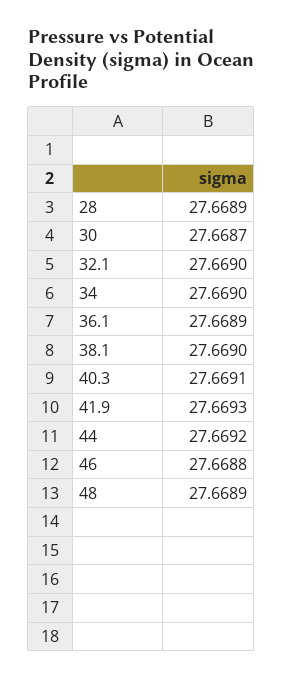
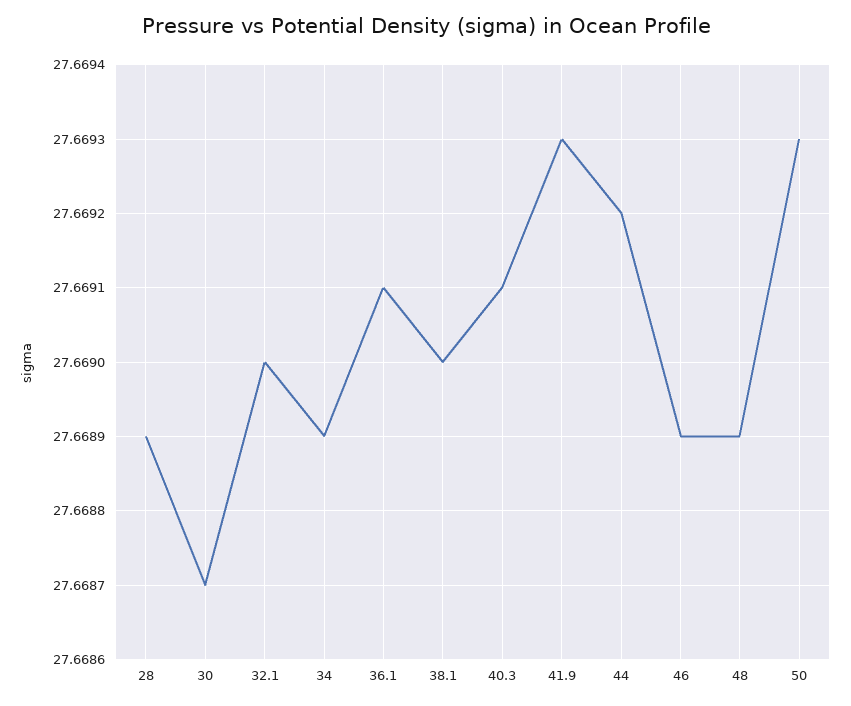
34: 27.669 -> 27.6689
36.1: 27.6689 -> 27.6691
46: 27.6688 -> 27.6689
50: none -> 27.6693

